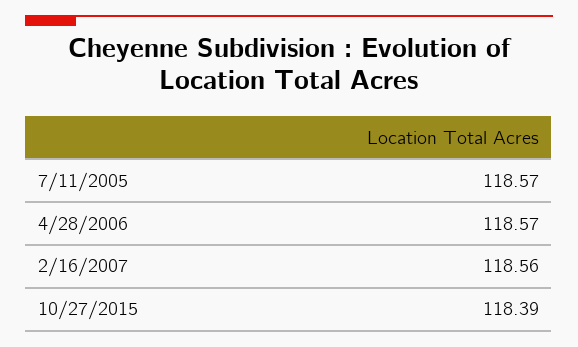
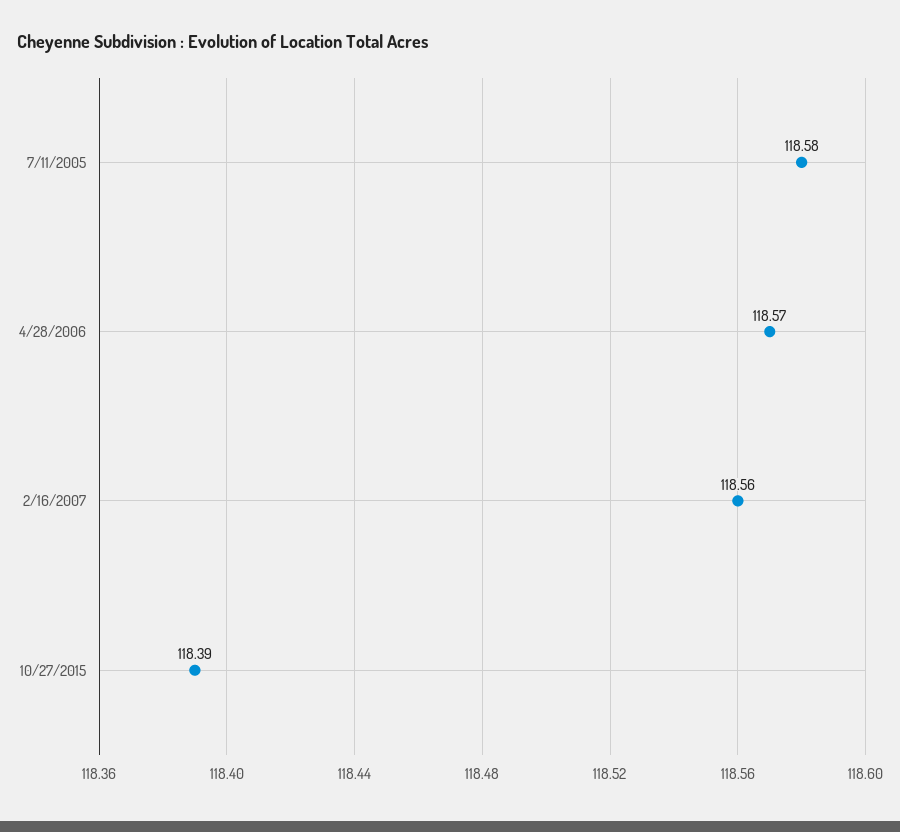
7/11/2005: 118.57 -> 118.58

